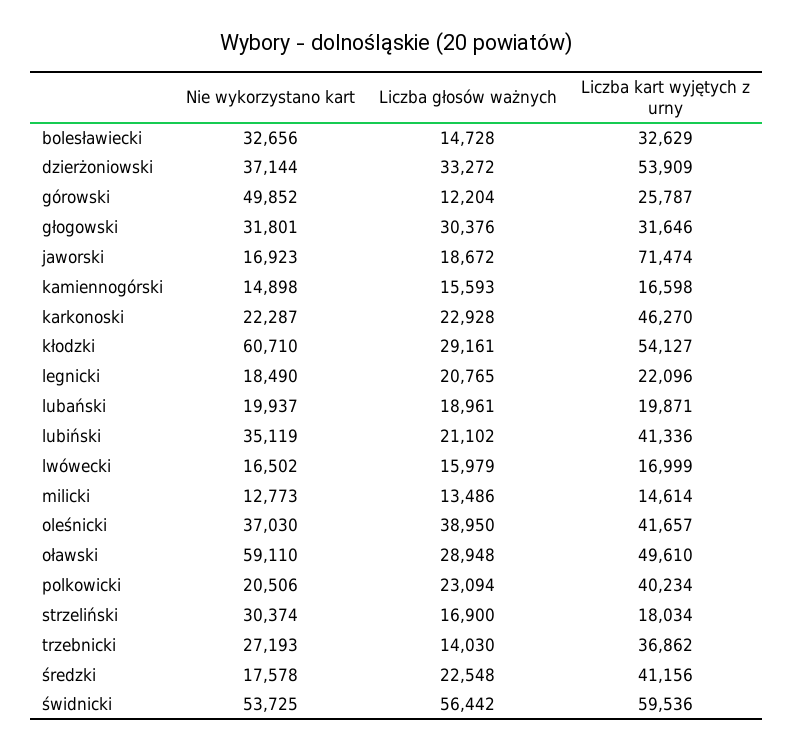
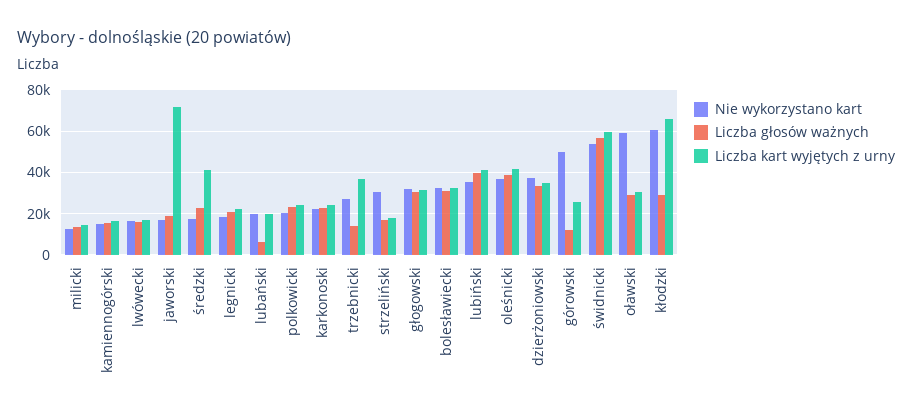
Liczba głosów ważnych, bolesławiecki: 14728 -> 30000
Liczba kart wyjętych z urny, dzierżoniowski: 53909 -> 35000
Liczba kart wyjętych z urny, karkonoski: 46270 -> 25000
Liczba kart wyjętych z urny, kłodzki: 54127 -> 65000
Liczba głosów ważnych, lubański: 18961 -> 5000
Liczba głosów ważnych, lubiński: 21102 -> 40000
Liczba kart wyjętych z urny, oławski: 49610 -> 30000
Liczba kart wyjętych z urny, polkowicki: 40234 -> 25000

